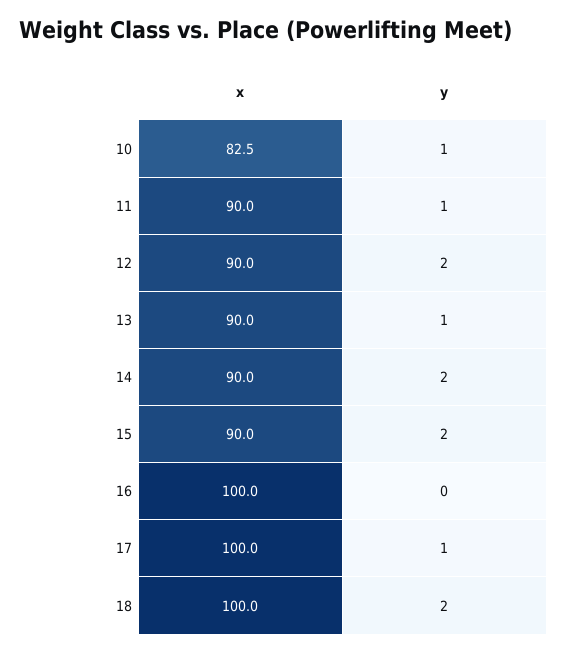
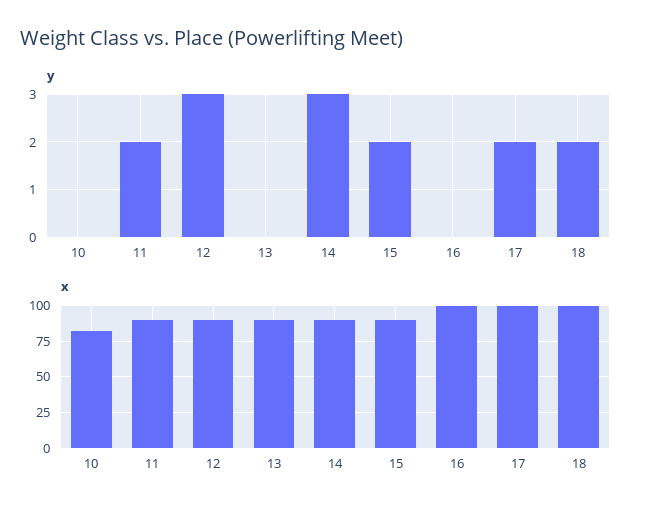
y, 10: 1 -> 0
y, 11: 1 -> 2
y, 12: 2 -> 3
y, 13: 1 -> 0
y, 14: 2 -> 3
y, 17: 1 -> 2

